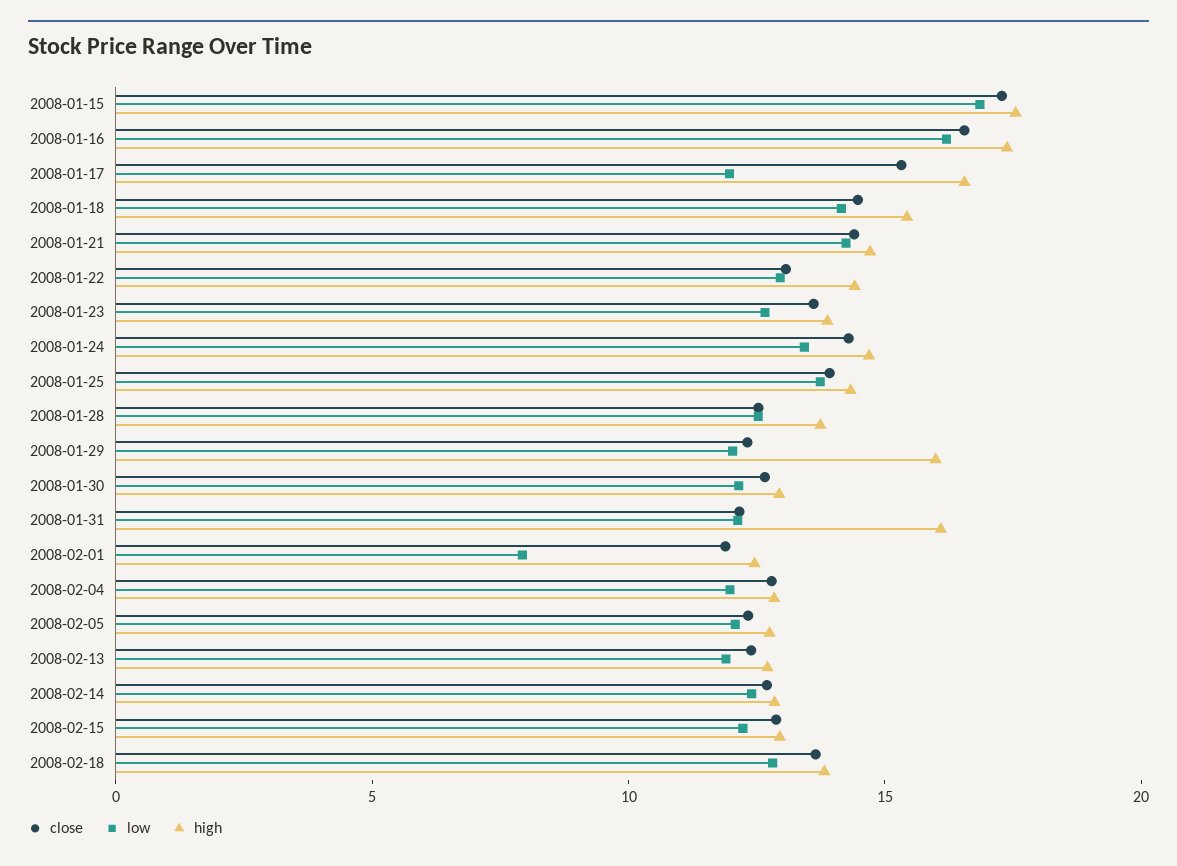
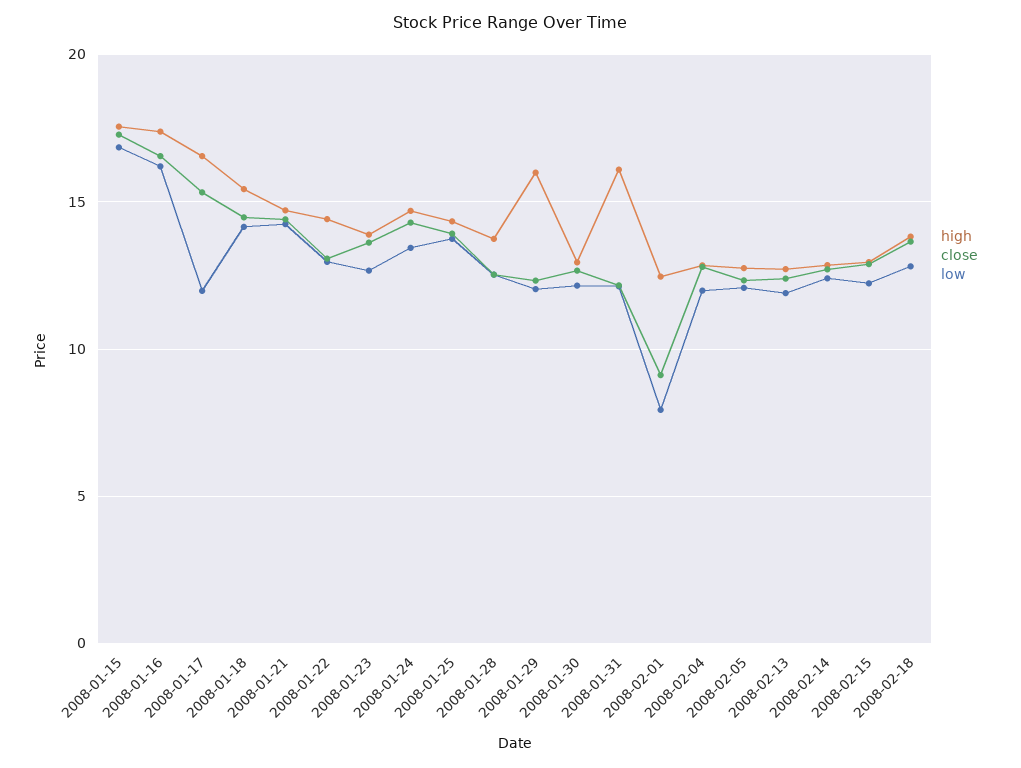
close, 2008-02-01: 12 -> 9

